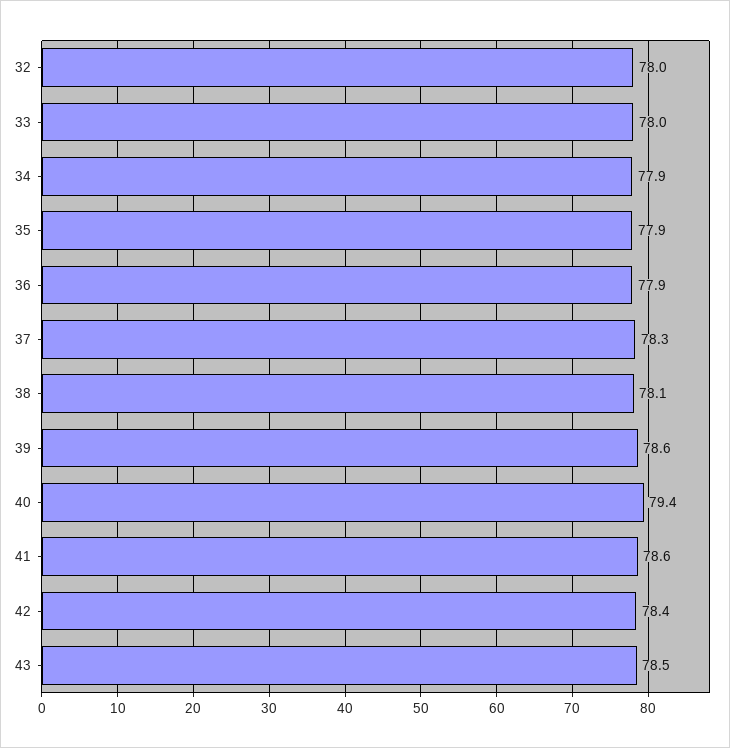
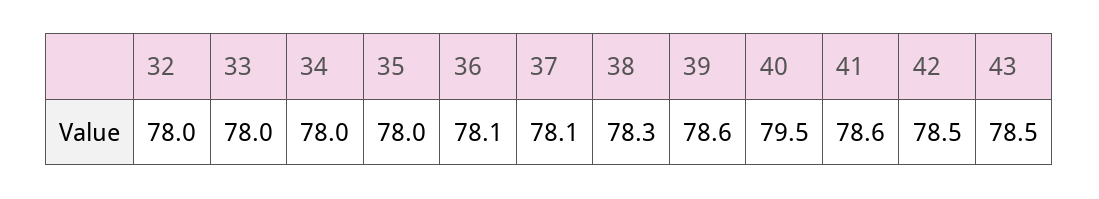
34: 77.9 -> 78
35: 77.9 -> 78
36: 77.9 -> 78.1
37: 78.3 -> 78.1
38: 78.1 -> 78.3
40: 79.4 -> 79.5
42: 78.4 -> 78.5

